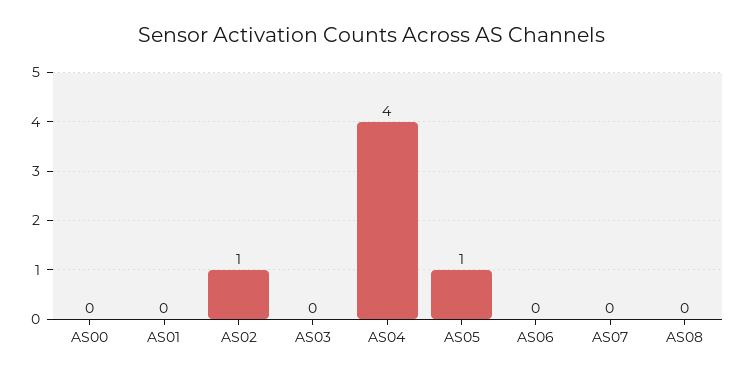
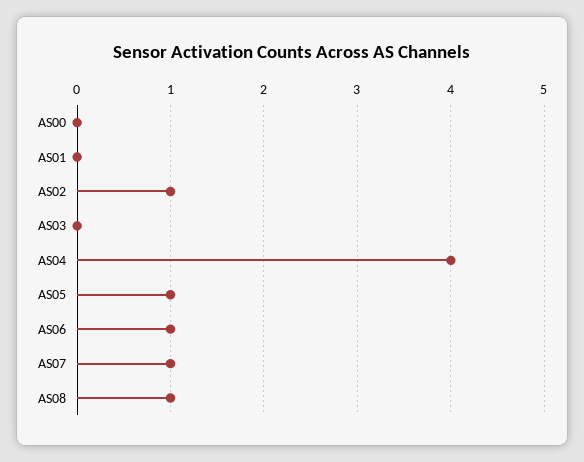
AS06: 0 -> 1
AS07: 0 -> 1
AS08: 0 -> 1

